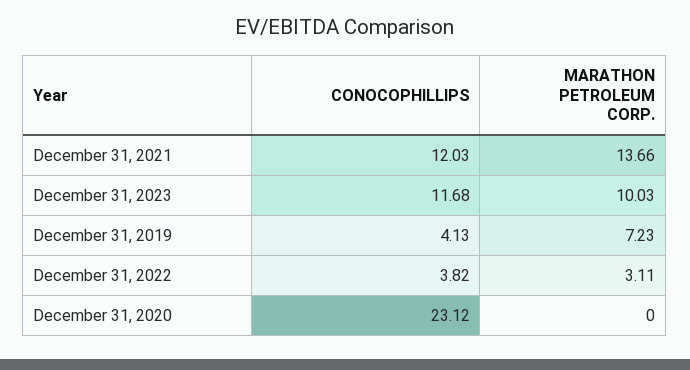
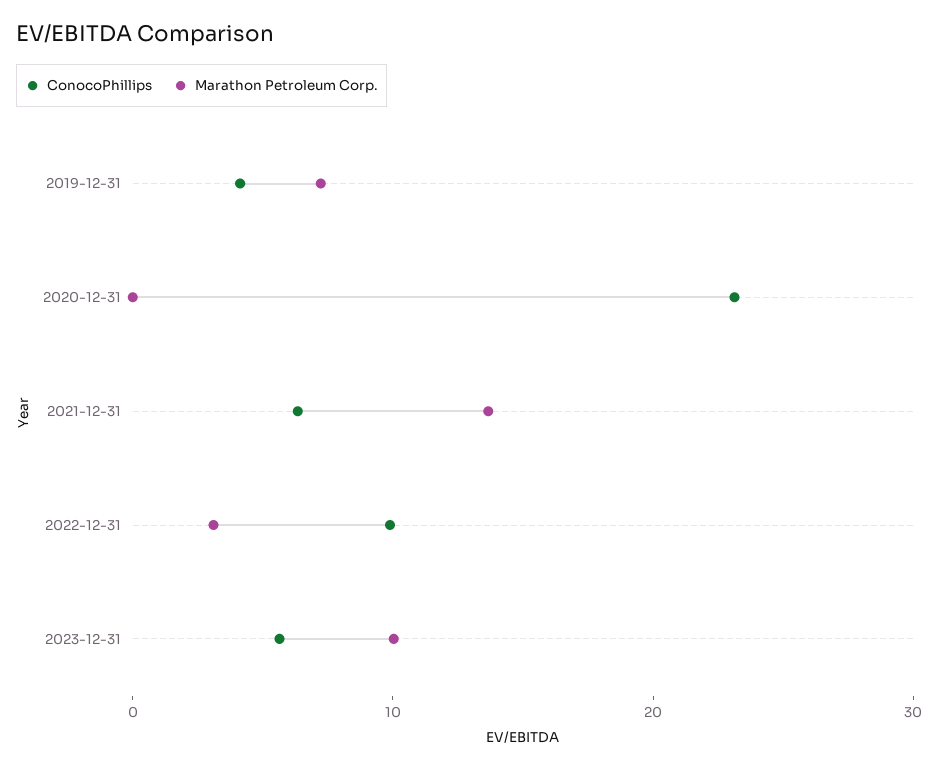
CONOCOPHILLIPS, December 31, 2021: 12.03 -> 6
CONOCOPHILLIPS, December 31, 2023: 11.68 -> 6
CONOCOPHILLIPS, December 31, 2022: 3.82 -> 10

